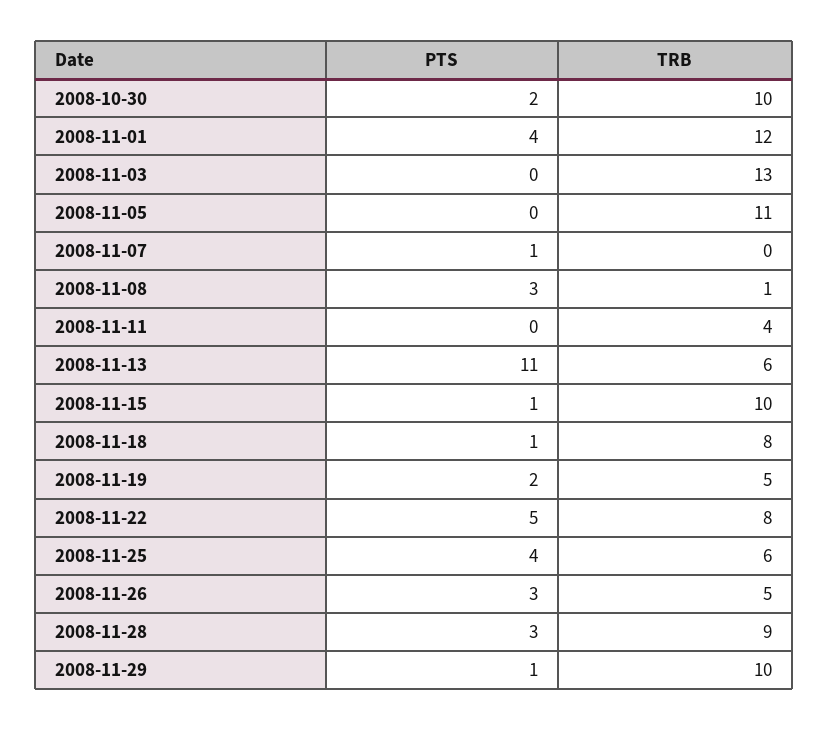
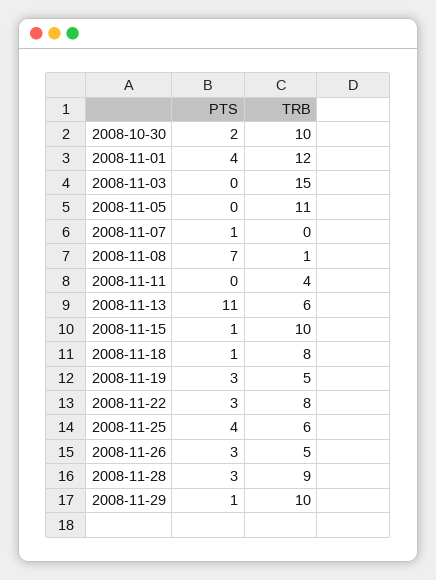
TRB, 2008-11-03: 13 -> 15
PTS, 2008-11-08: 3 -> 7
PTS, 2008-11-19: 2 -> 3
PTS, 2008-11-22: 5 -> 3

